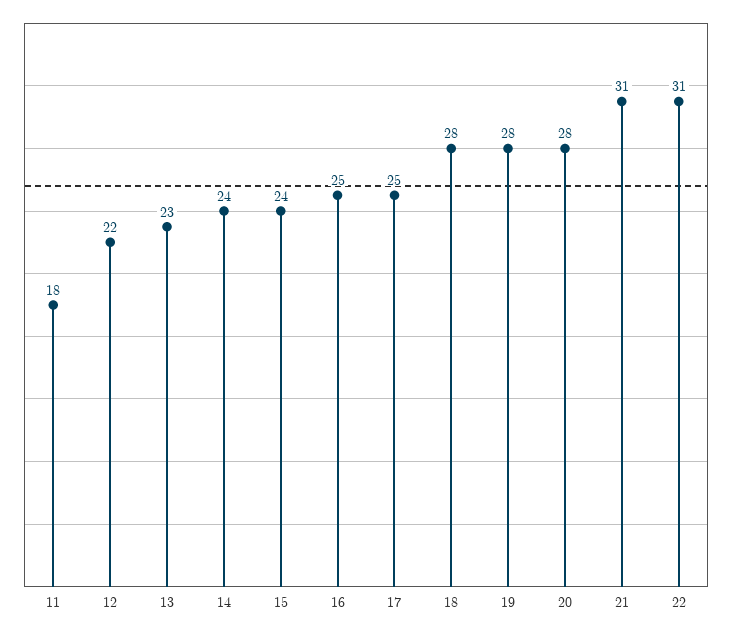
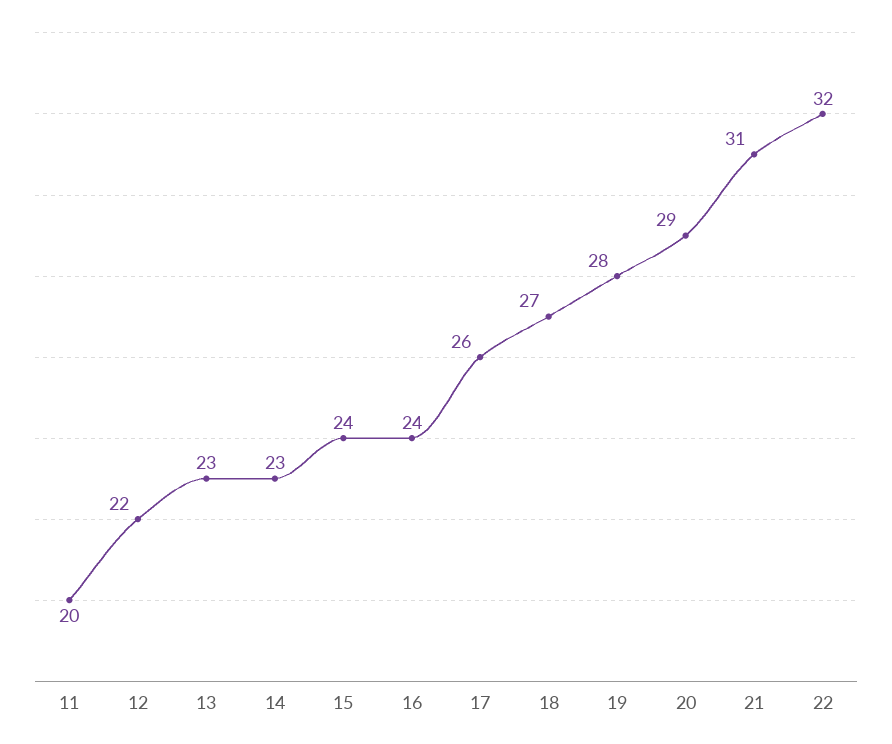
11: 18 -> 20
14: 24 -> 23
16: 25 -> 24
17: 25 -> 26
18: 28 -> 27
20: 28 -> 29
22: 31 -> 32

